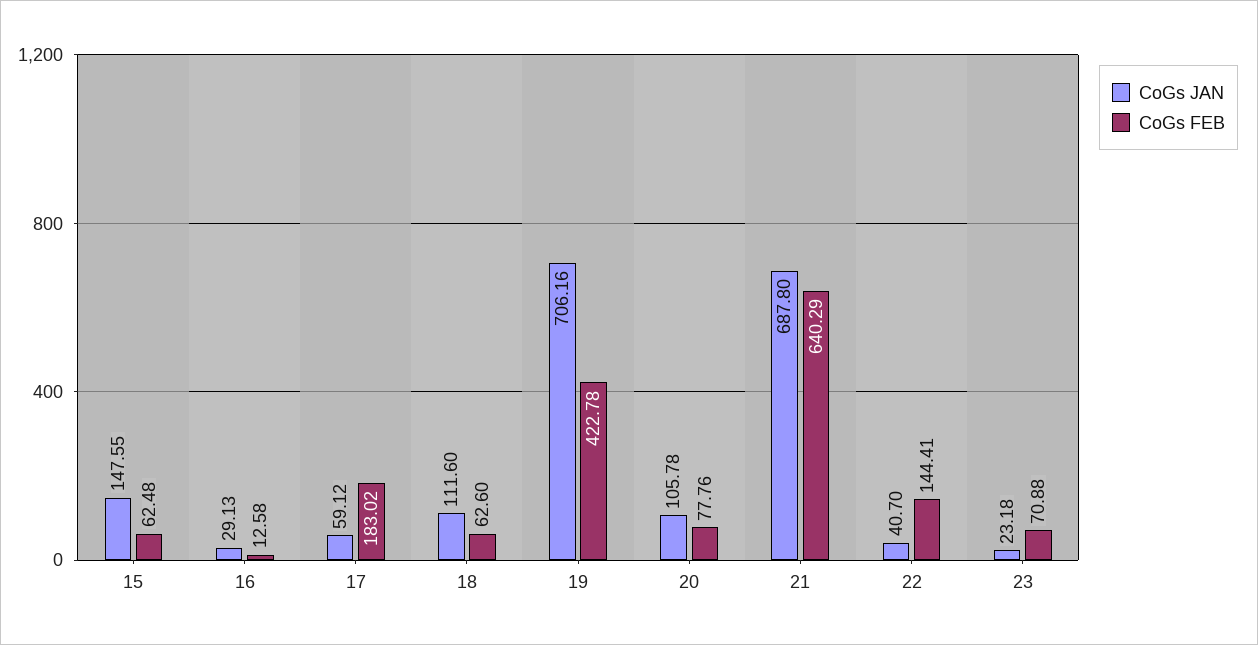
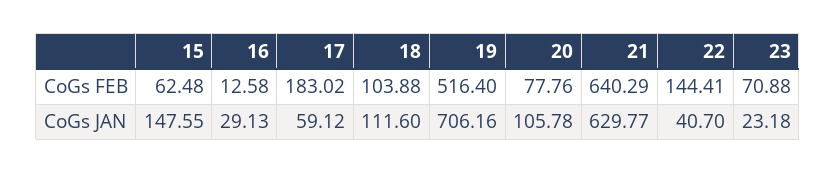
CoGs FEB, 18: 62.6 -> 103.88
CoGs FEB, 19: 422.78 -> 516.4
CoGs JAN, 21: 687.8 -> 629.77

